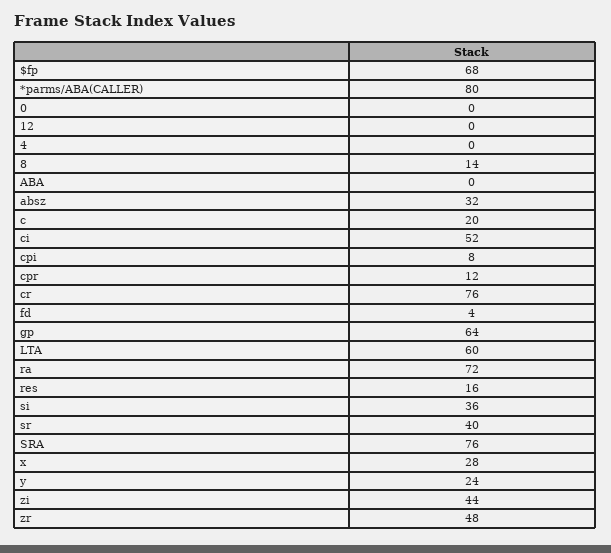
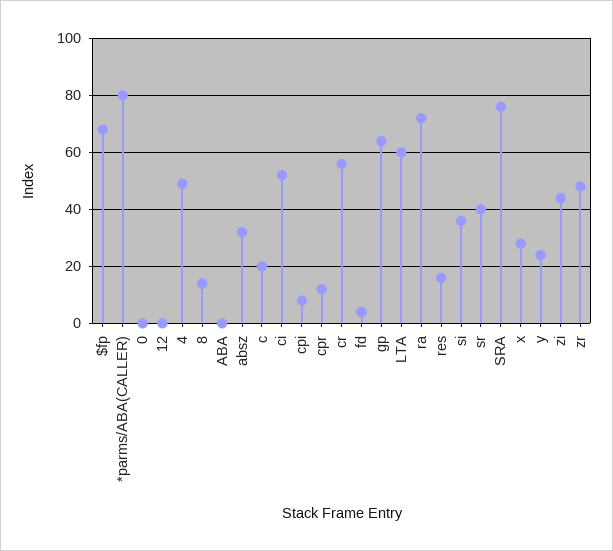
4: 0 -> 50
cr: 76 -> 55

